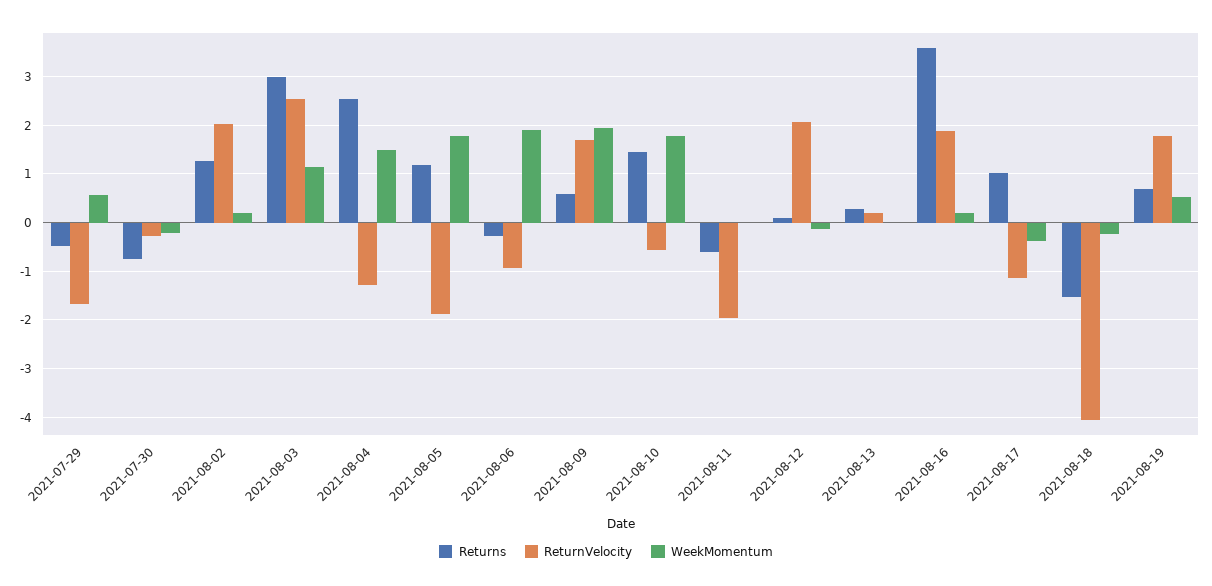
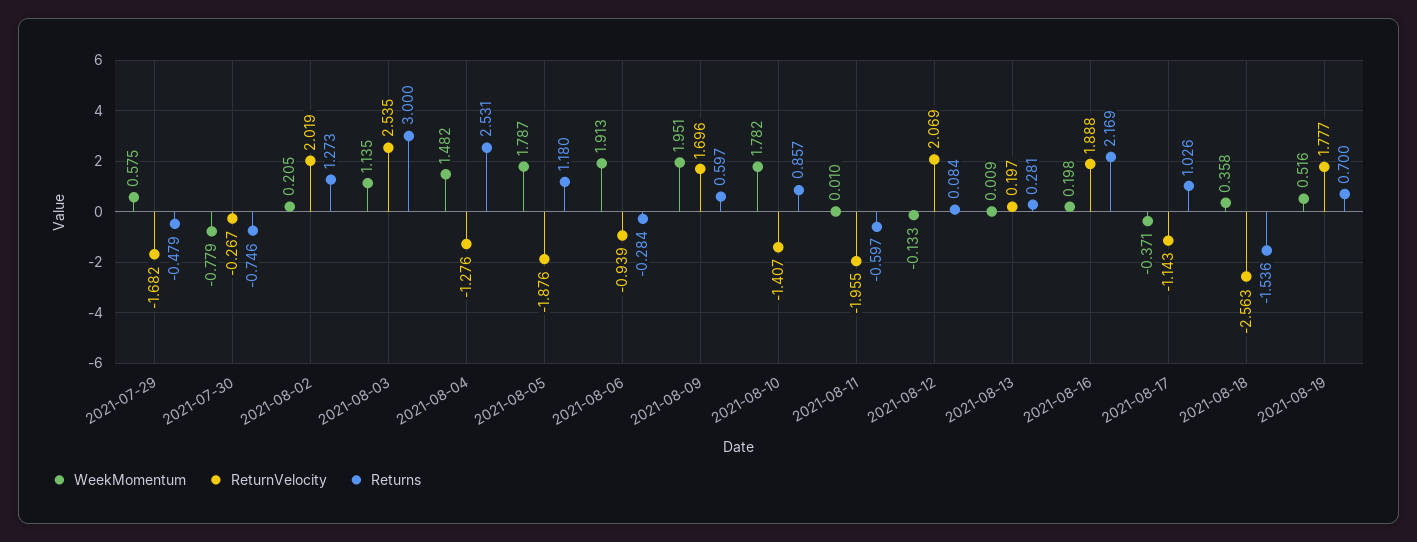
WeekMomentum, 2021-07-30: -0.2 -> -0.779
Returns, 2021-08-10: 1.4 -> 0.857
ReturnVelocity, 2021-08-10: -0.6 -> -1.407
Returns, 2021-08-16: 3.6 -> 2.169
ReturnVelocity, 2021-08-18: -4 -> -2.563
WeekMomentum, 2021-08-18: -0.2 -> 0.358

